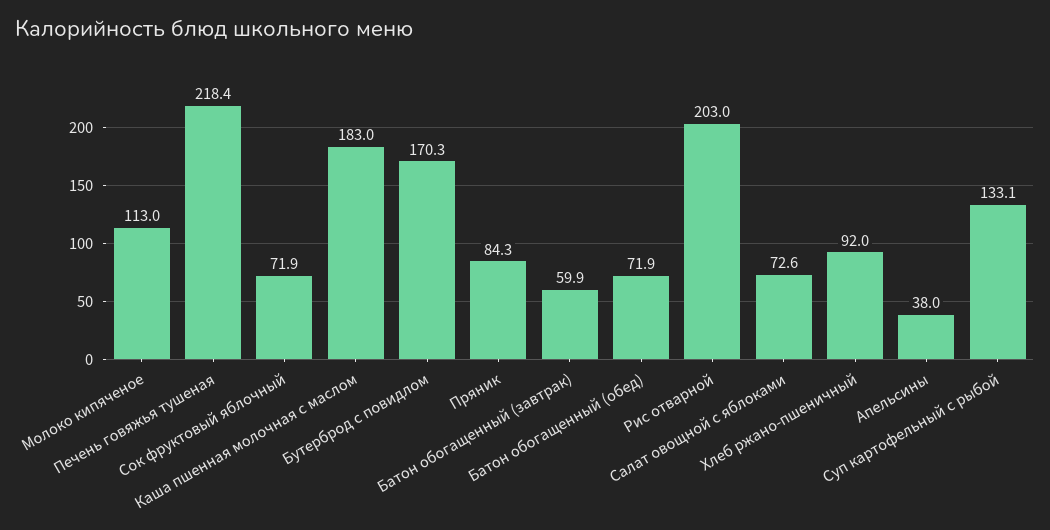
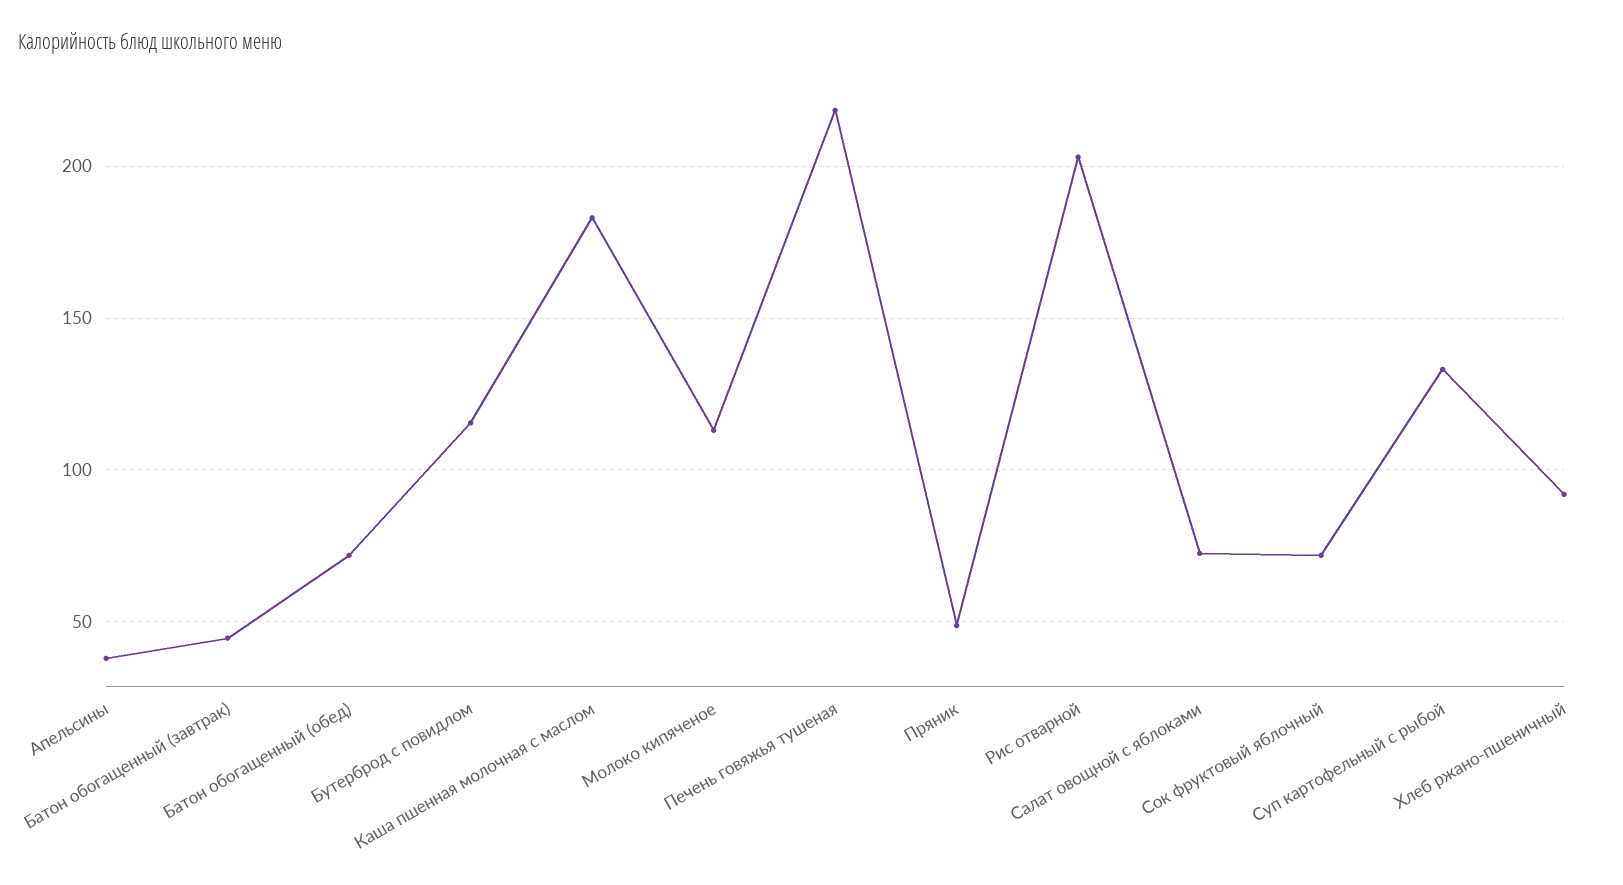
Бутерброд с повидлом: 170.3 -> 115
Пряник: 84.3 -> 50
Батон обогащенный (завтрак): 59.9 -> 45

